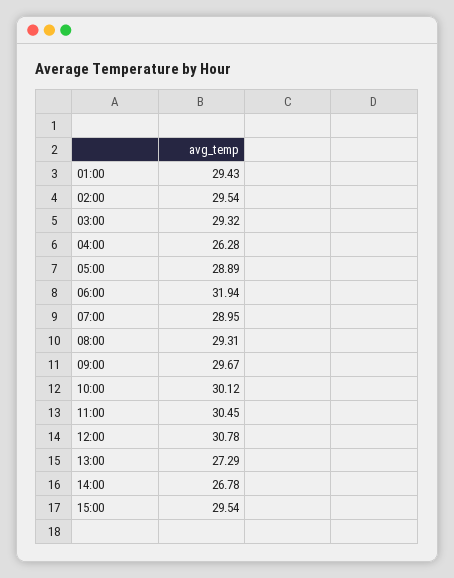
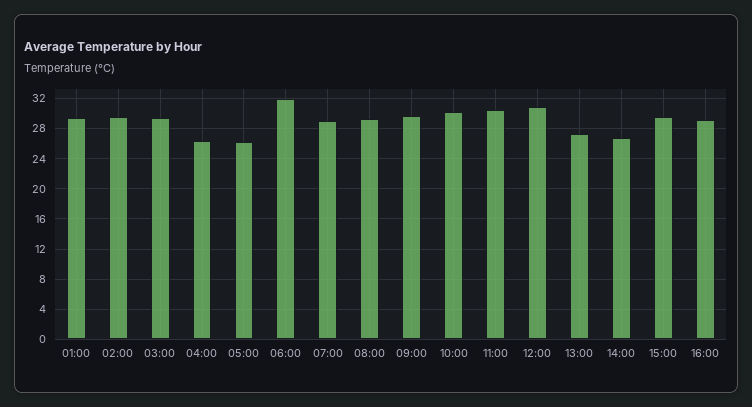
05:00: 28.89 -> 26
16:00: none -> 29

